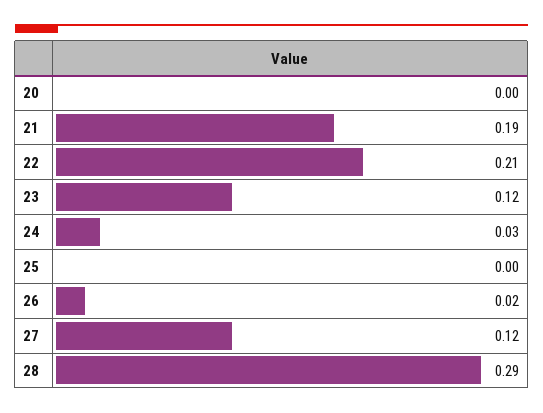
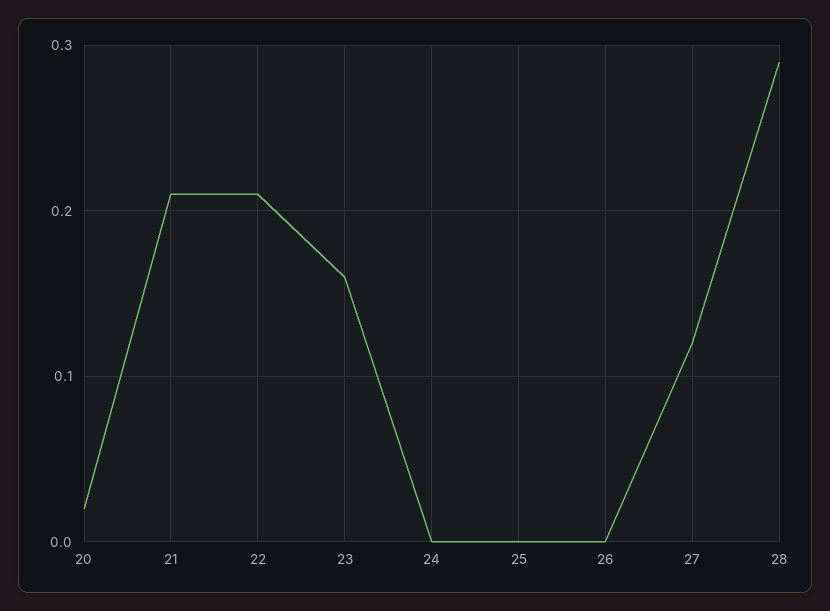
20: 0 -> 0.02
21: 0.19 -> 0.21
23: 0.12 -> 0.16
24: 0.03 -> 0
26: 0.02 -> 0

